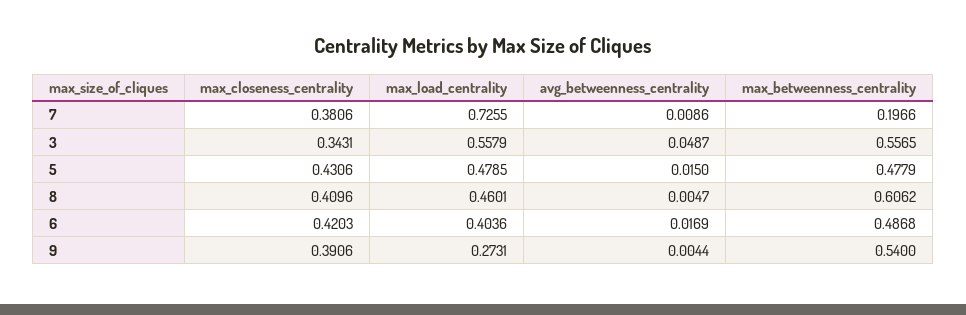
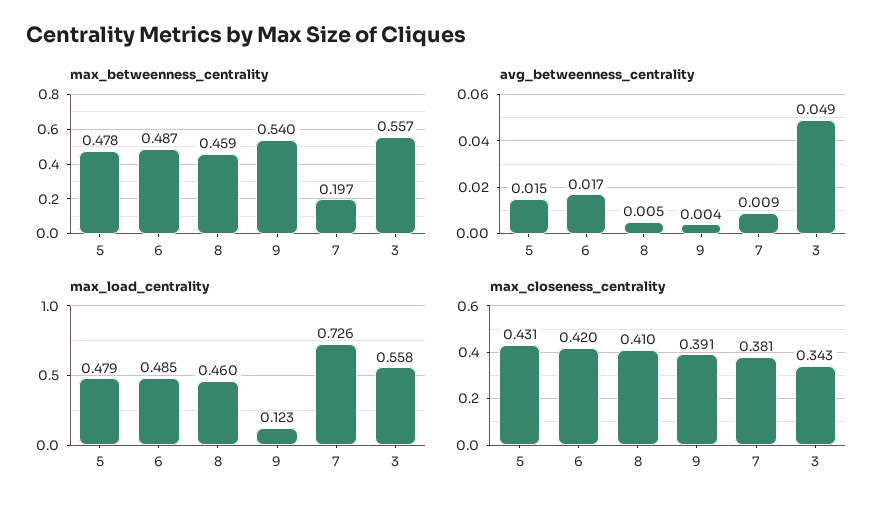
max_betweenness_centrality, 8: 0.6062 -> 0.459
max_load_centrality, 6: 0.4036 -> 0.485
max_load_centrality, 9: 0.2731 -> 0.123

